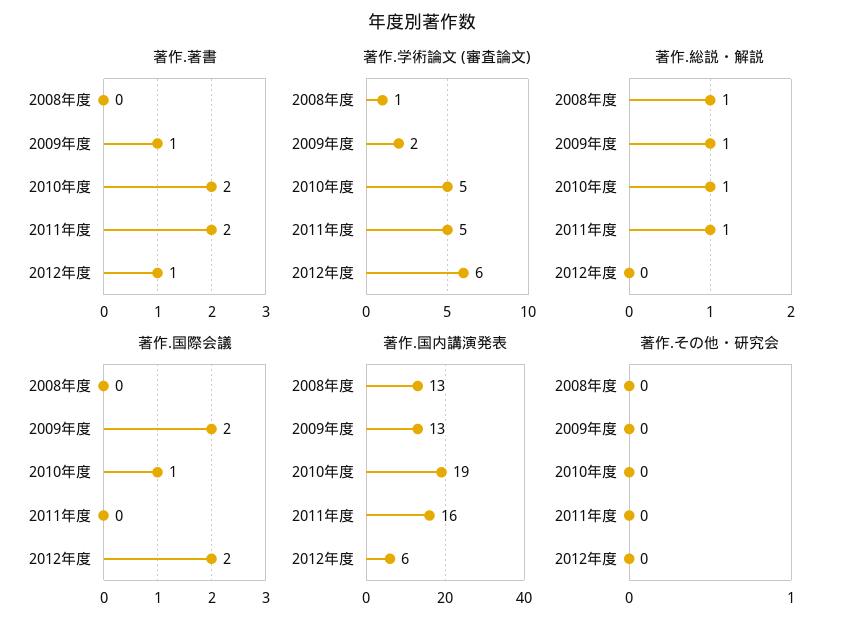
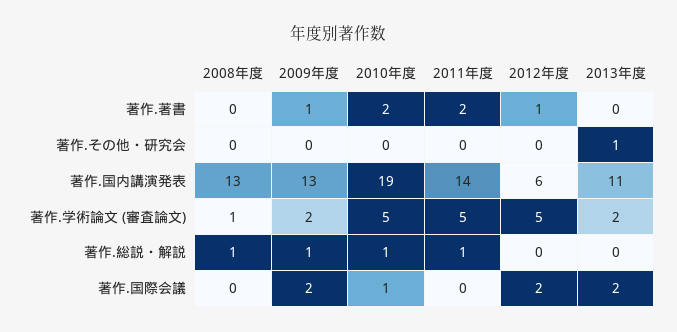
著作.学術論文 (審査論文), 2012年度: 6 -> 5
著作.国内講演発表, 2011年度: 16 -> 14
著作.著書, 2013年度: none -> 0
著作.その他・研究会, 2013年度: none -> 1
著作.国内講演発表, 2013年度: none -> 11
著作.学術論文 (審査論文), 2013年度: none -> 2
著作.総説・解説, 2013年度: none -> 0
著作.国際会議, 2013年度: none -> 2

